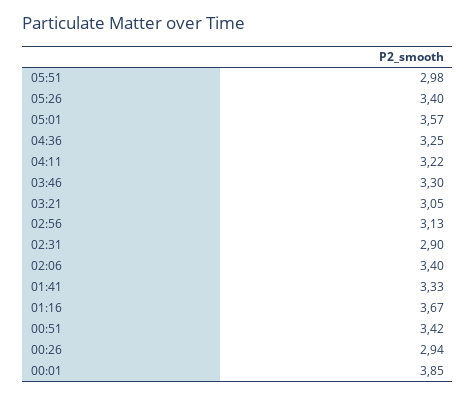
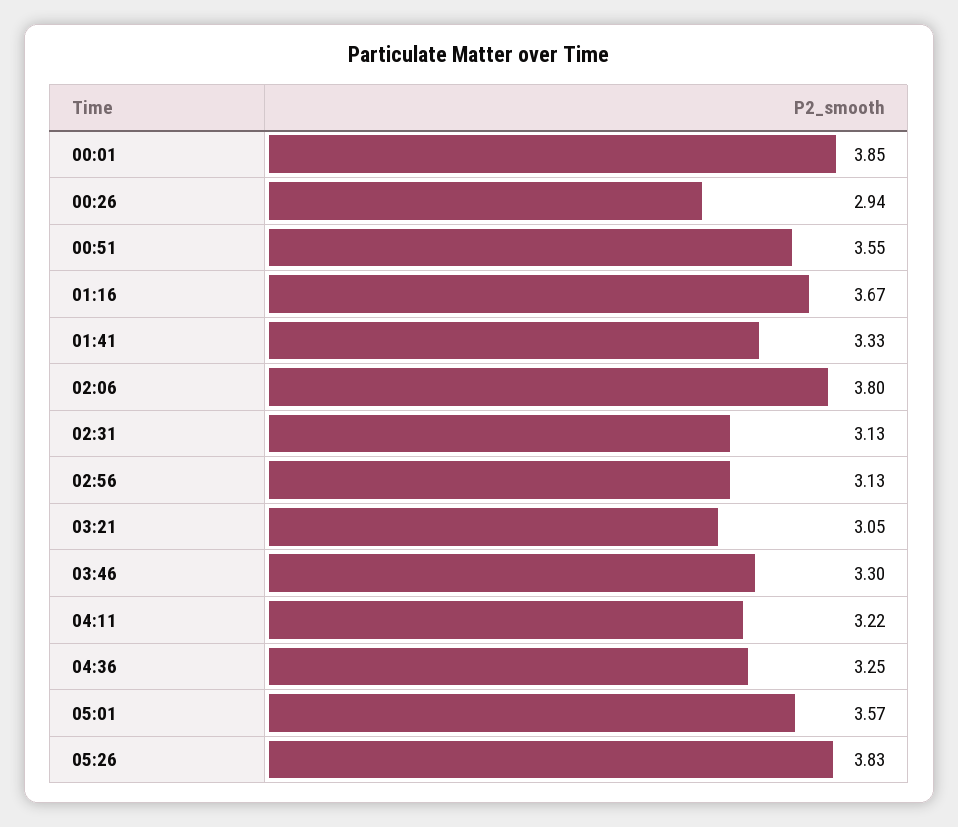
05:51: 2.98 -> none
05:26: 3.4 -> 3.83
02:31: 2.9 -> 3.13
02:06: 3.4 -> 3.8
00:51: 3.42 -> 3.55

